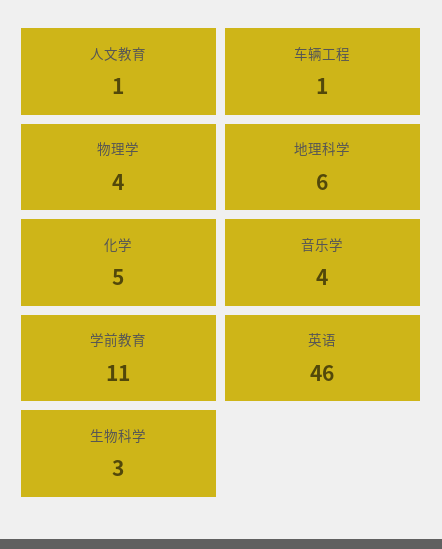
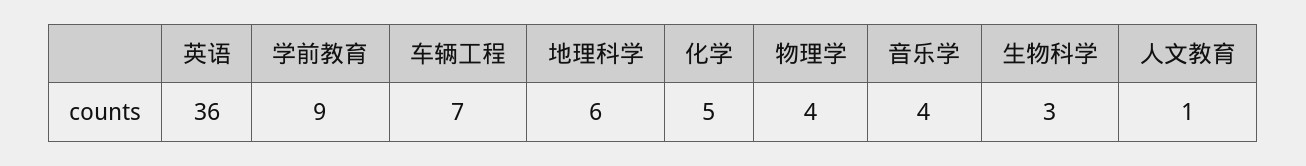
车辆工程: 1 -> 7
学前教育: 11 -> 9
英语: 46 -> 36

